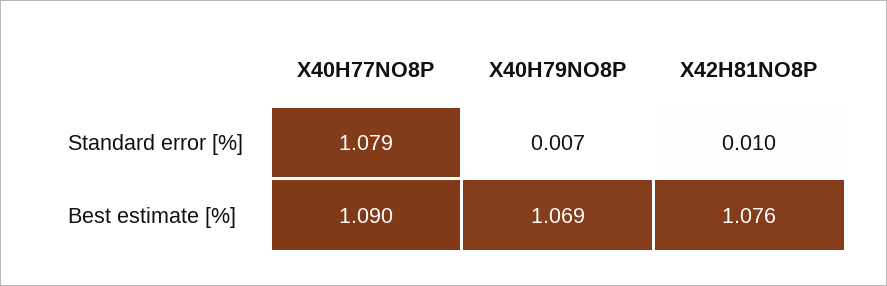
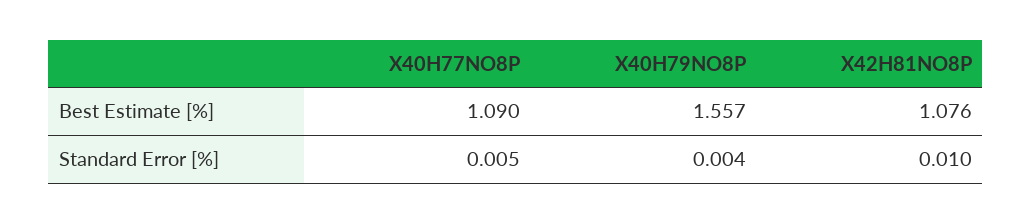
X40H77NO8P, Standard error [%]: 1.079 -> 0.005
X40H79NO8P, Standard error [%]: 0.007 -> 0.004
X40H79NO8P, Best estimate [%]: 1.069 -> 1.557

